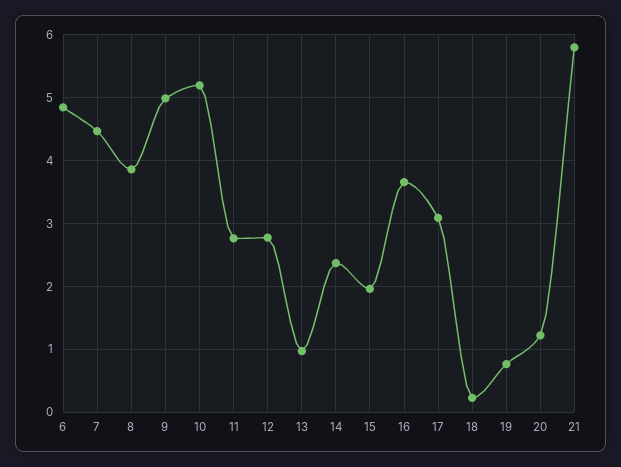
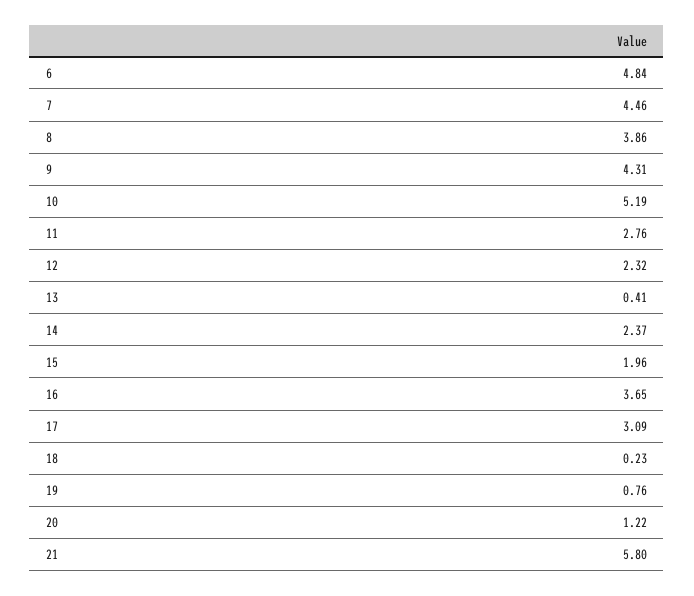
9: 5 -> 4.31
12: 2.8 -> 2.32
13: 1 -> 0.41

